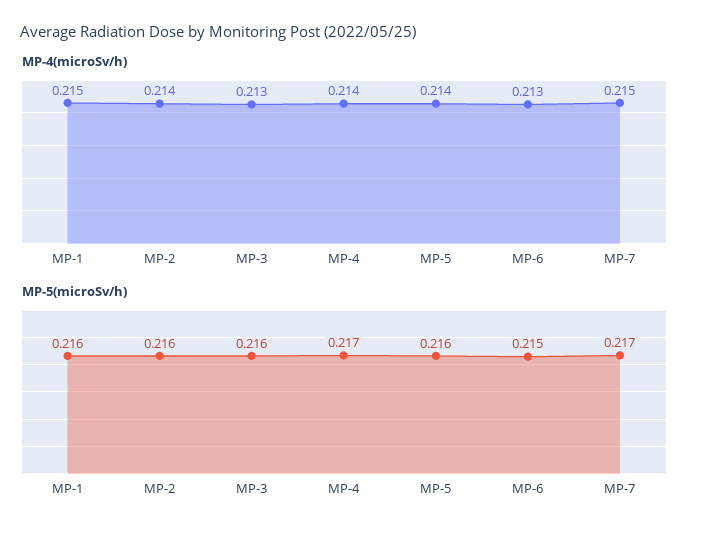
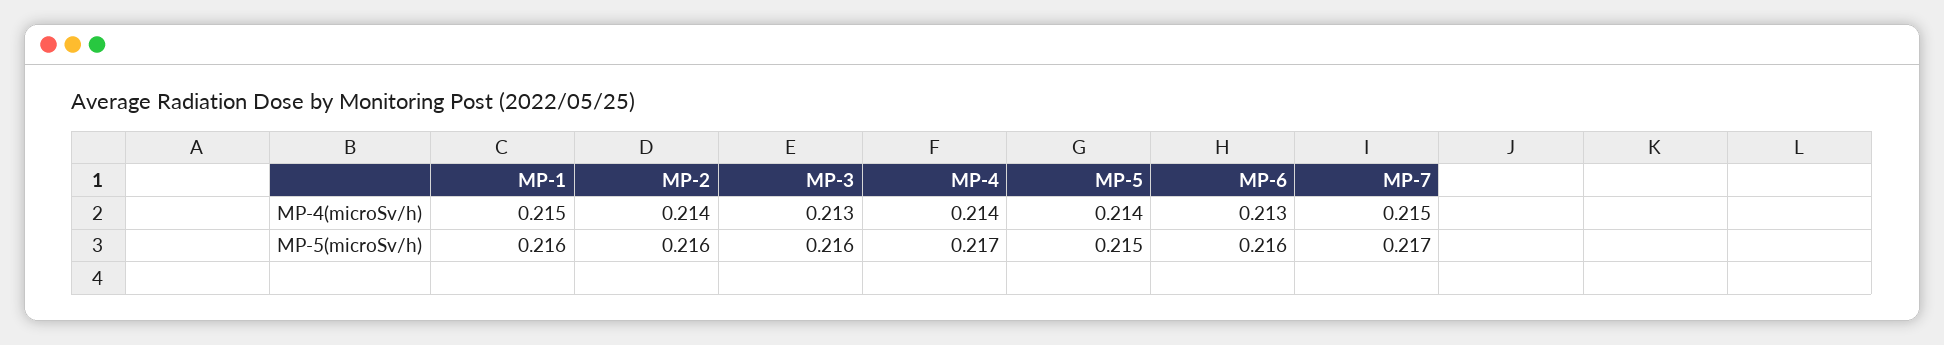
MP-5(microSv/h), MP-5: 0.216 -> 0.215
MP-5(microSv/h), MP-6: 0.215 -> 0.216

